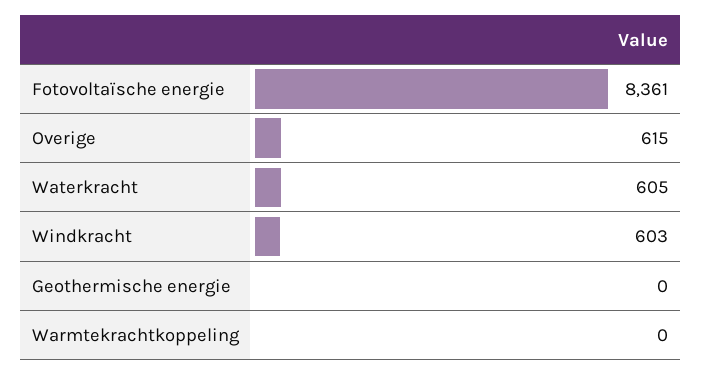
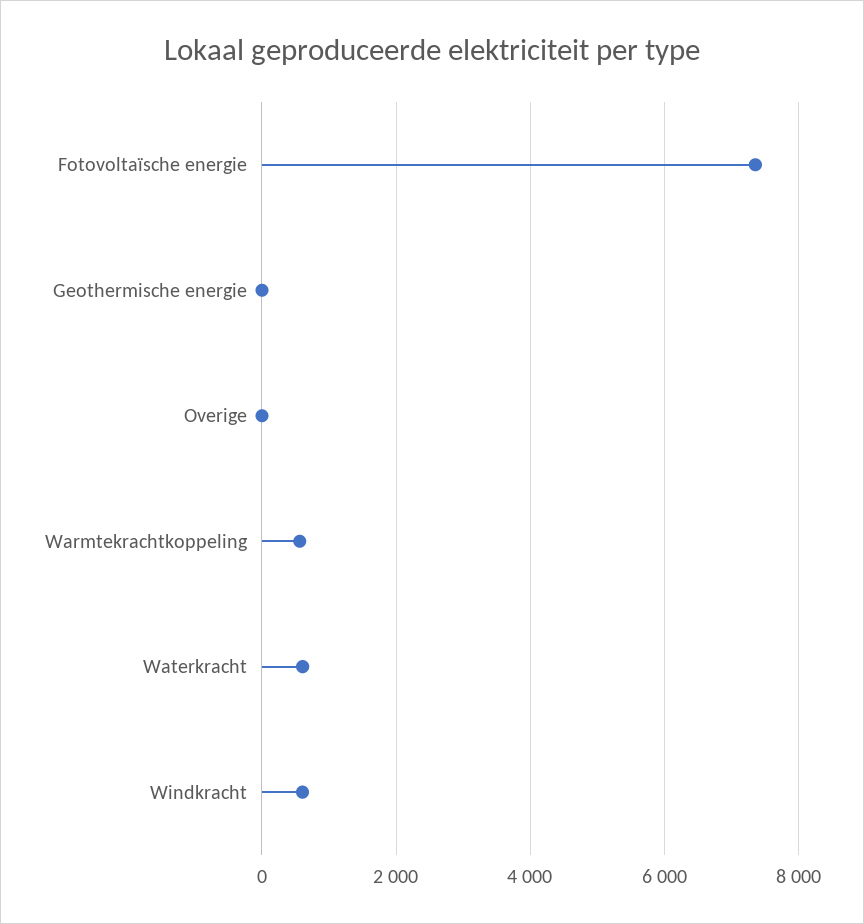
Fotovoltaïsche energie: 8361 -> 7400
Overige: 615 -> 0
Warmtekrachtkoppeling: 0 -> 600

